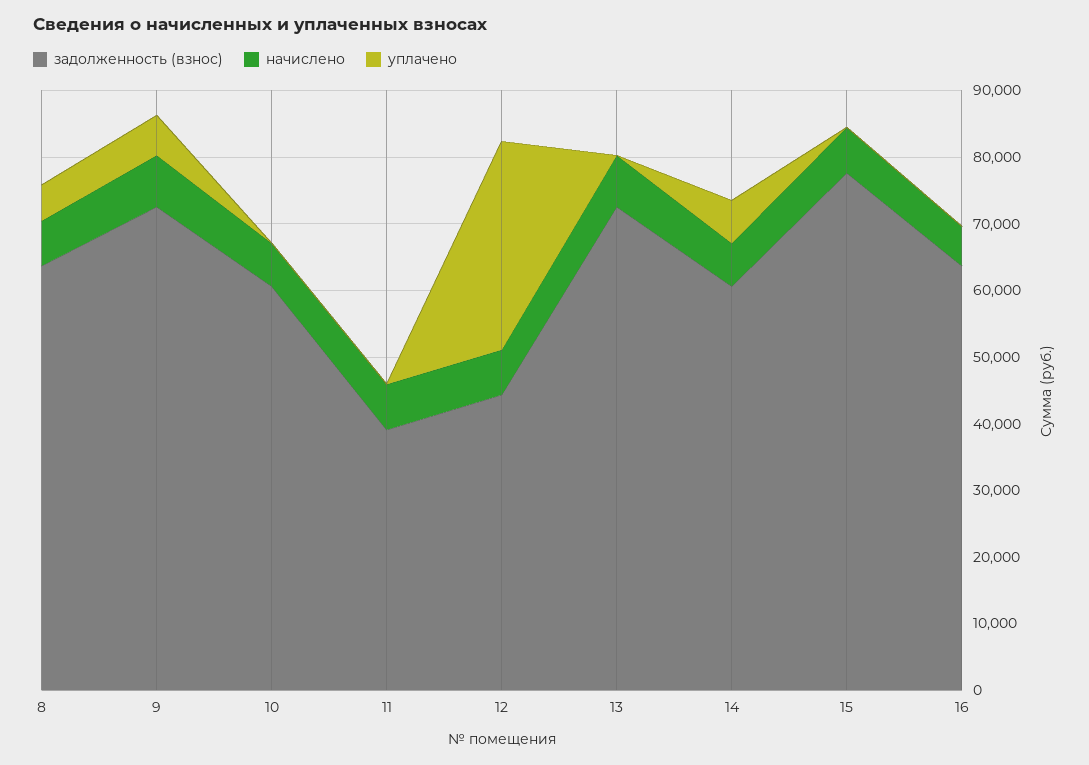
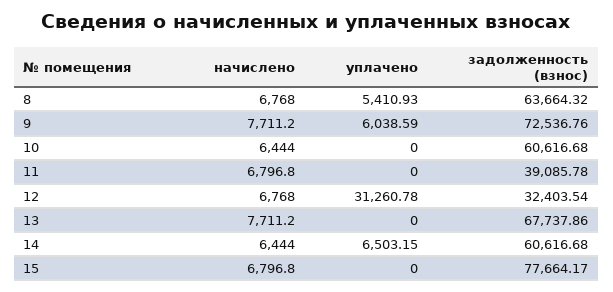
задолженность (взнос), 12: 44000 -> 32403.54
задолженность (взнос), 13: 72000 -> 67737.86
задолженность (взнос), 16: 64000 -> none
начислено, 16: 6000 -> none
уплачено, 16: 0 -> none

